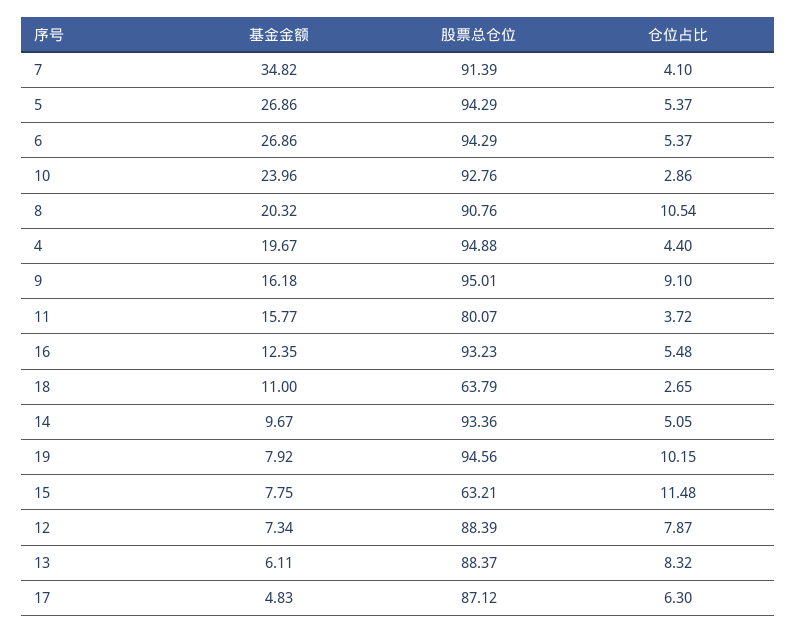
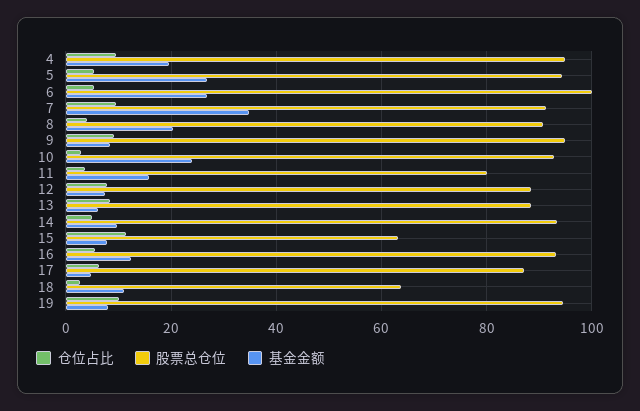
仓位占比, 7: 4.1 -> 10
股票总仓位, 6: 94.29 -> 100
仓位占比, 8: 10.54 -> 4
仓位占比, 4: 4.4 -> 10
基金金额, 9: 16.18 -> 8

